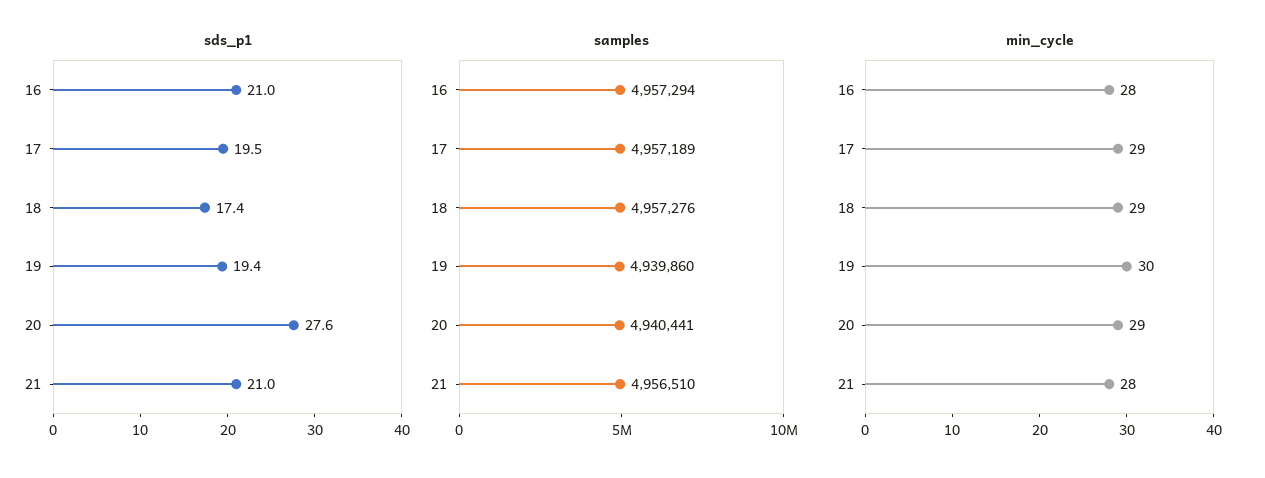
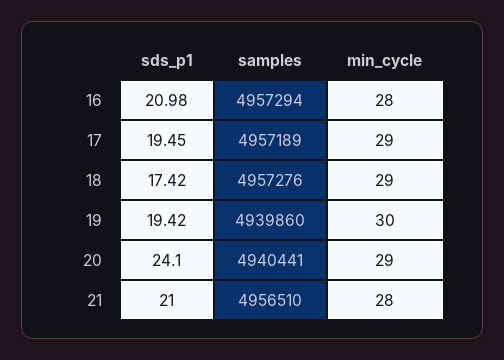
sds_p1, 20: 27.6 -> 24.1

